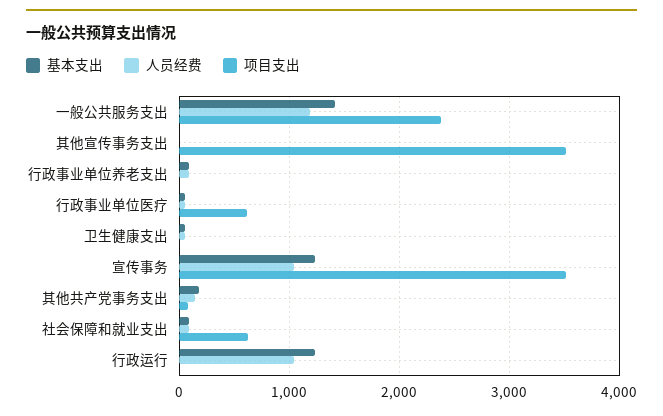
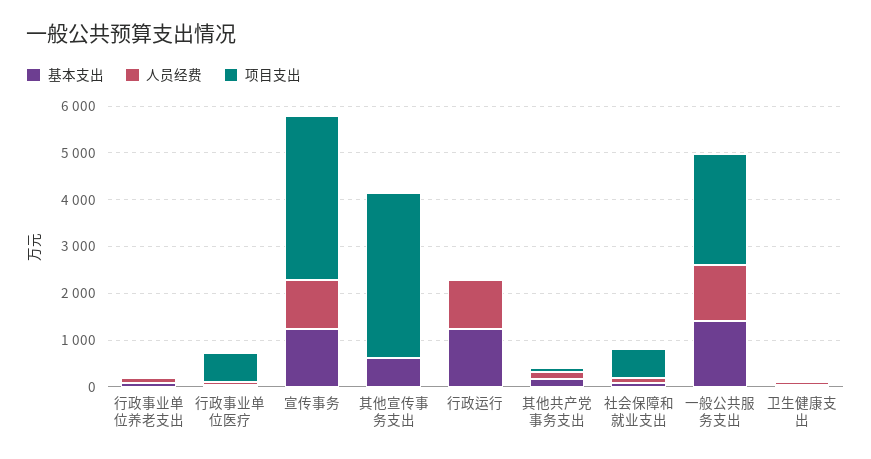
基本支出, 其他宣传事务支出: 0 -> 600

